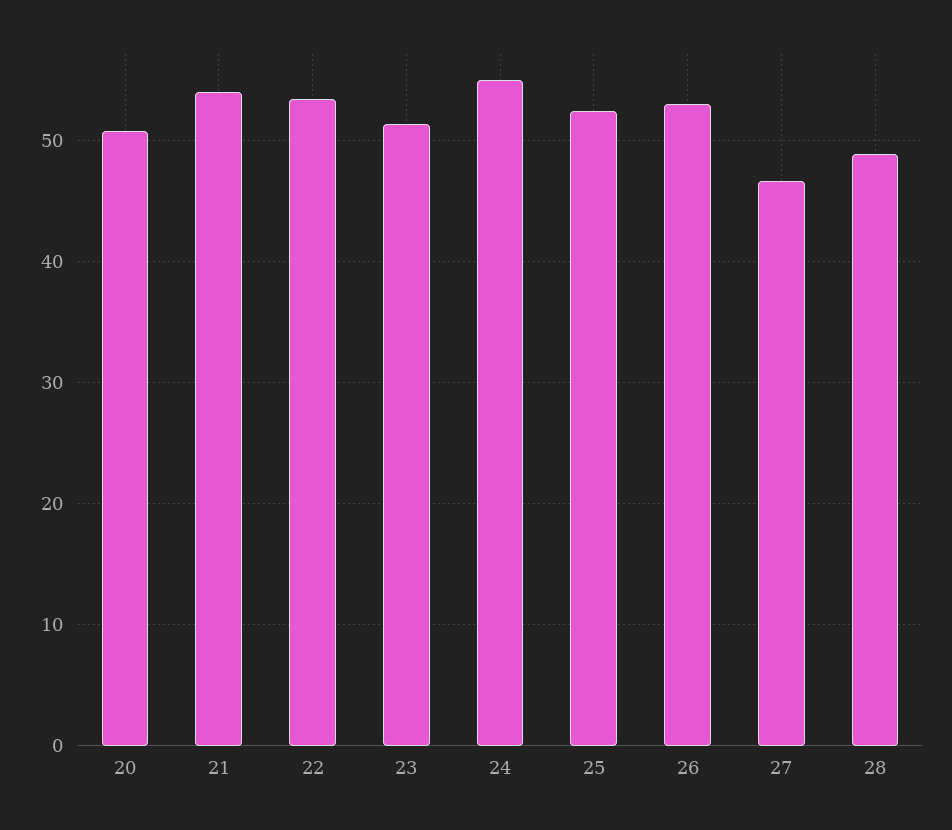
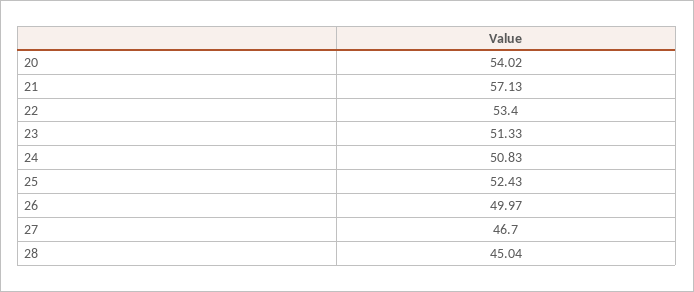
20: 51 -> 54.02
21: 54 -> 57.13
24: 55 -> 50.83
26: 53 -> 49.97
28: 49 -> 45.04

